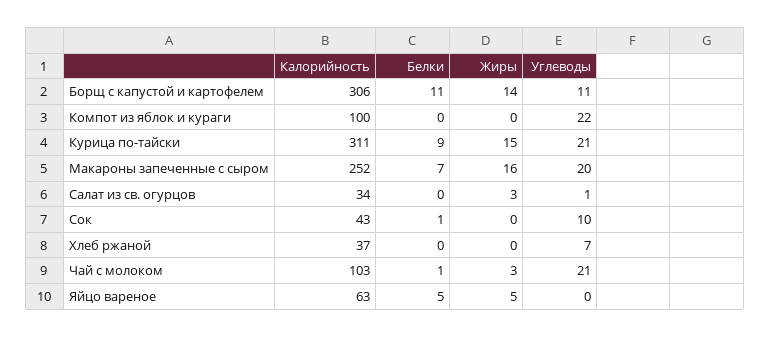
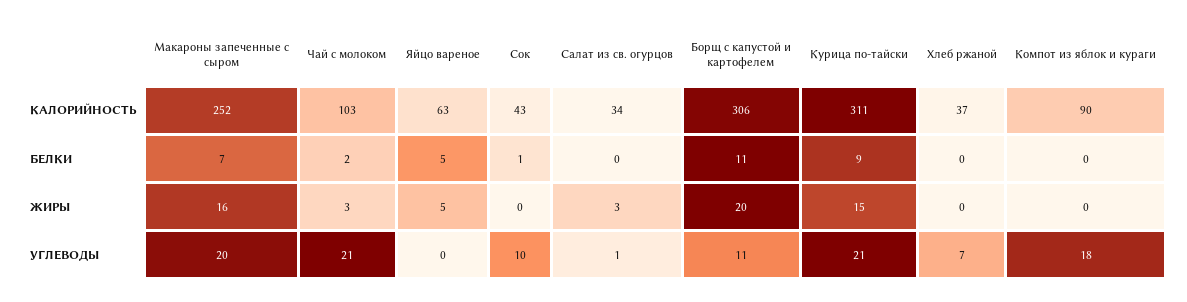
Жиры, Борщ с капустой и картофелем: 14 -> 20
Калорийность, Компот из яблок и кураги: 100 -> 90
Углеводы, Компот из яблок и кураги: 22 -> 18
Белки, Чай с молоком: 1 -> 2

